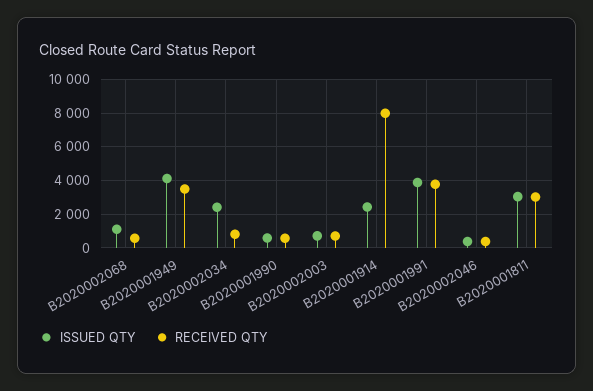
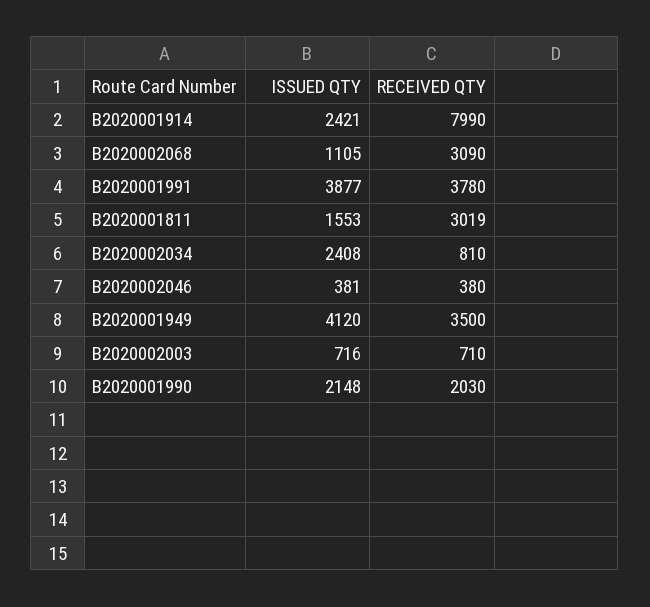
RECEIVED QTY, B2020002068: 500 -> 3090
ISSUED QTY, B2020001990: 500 -> 2148
RECEIVED QTY, B2020001990: 500 -> 2030
ISSUED QTY, B2020001811: 3000 -> 1553

